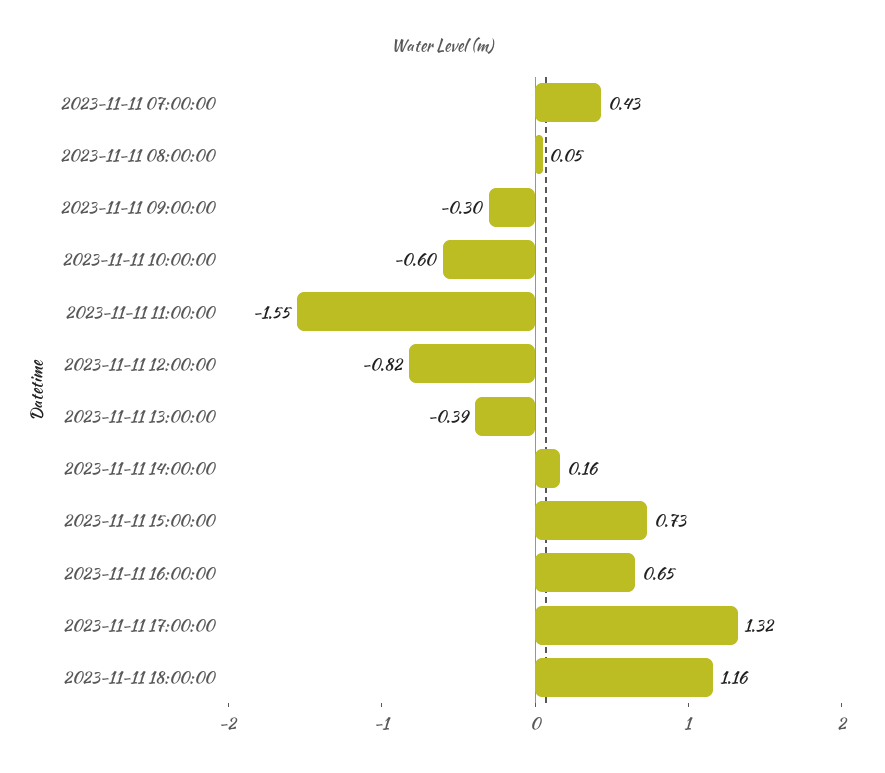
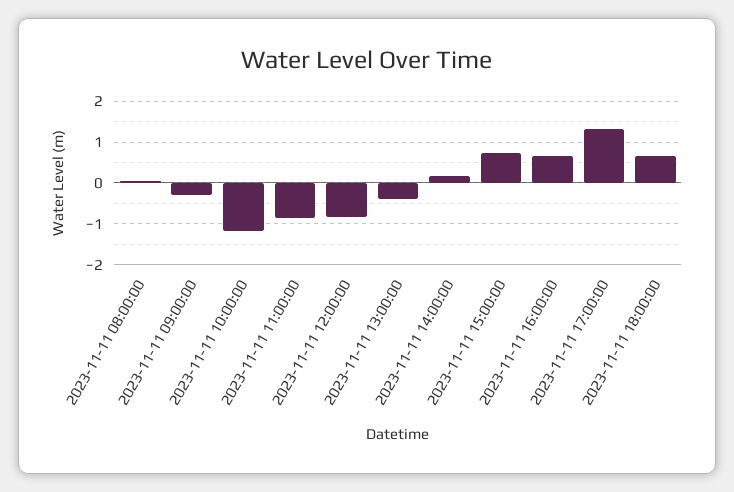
2023-11-11 07:00:00: 0.43 -> none
2023-11-11 10:00:00: -0.6 -> -1.2
2023-11-11 11:00:00: -1.55 -> -0.8
2023-11-11 18:00:00: 1.16 -> 0.6

